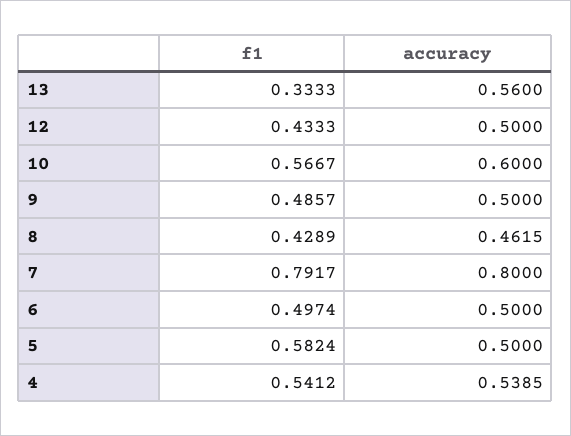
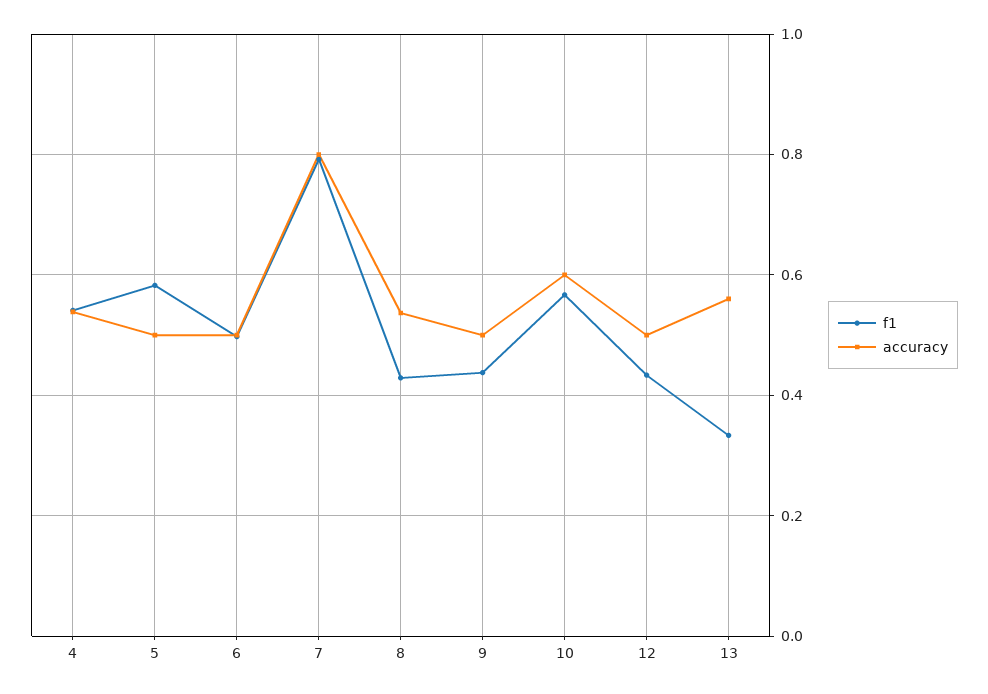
f1, 9: 0.4857 -> 0.44
accuracy, 8: 0.4615 -> 0.54

